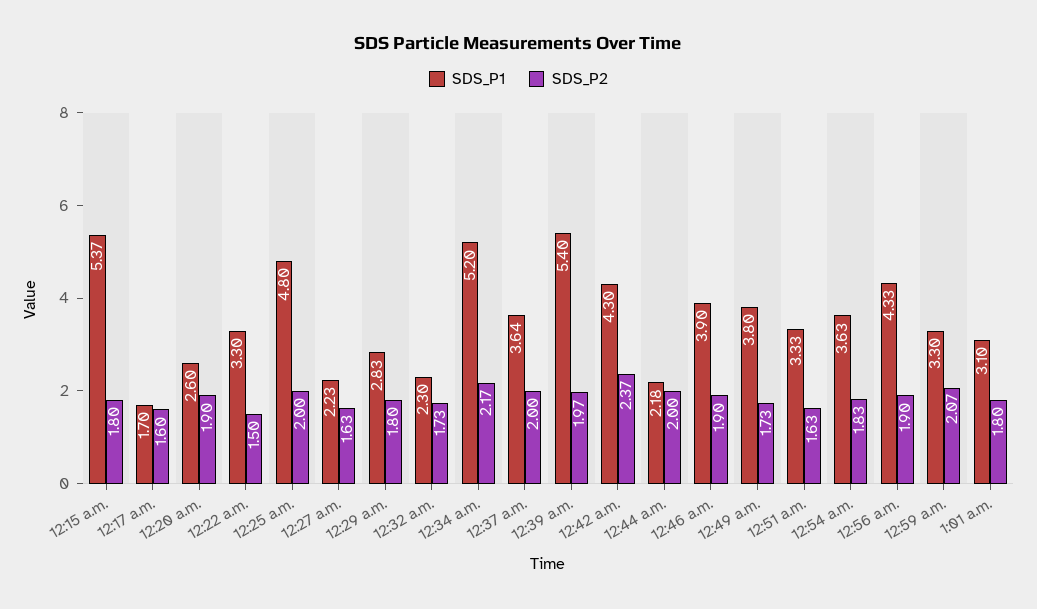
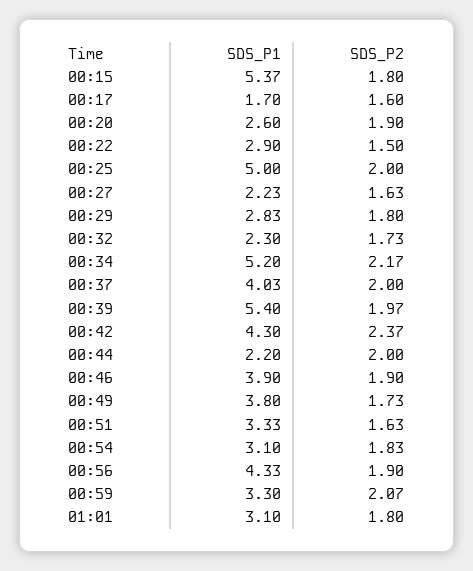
SDS_P1, 12:22 a.m.: 3.3 -> 2.9
SDS_P1, 12:25 a.m.: 4.8 -> 5
SDS_P1, 12:37 a.m.: 3.64 -> 4.03
SDS_P1, 12:44 a.m.: 2.18 -> 2.2
SDS_P1, 12:54 a.m.: 3.63 -> 3.1

